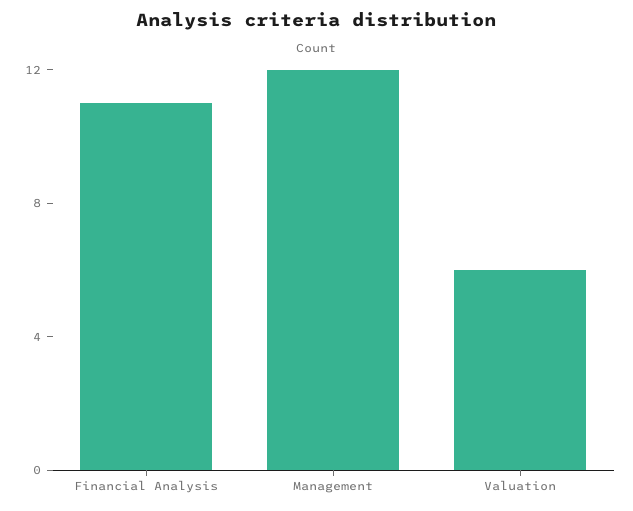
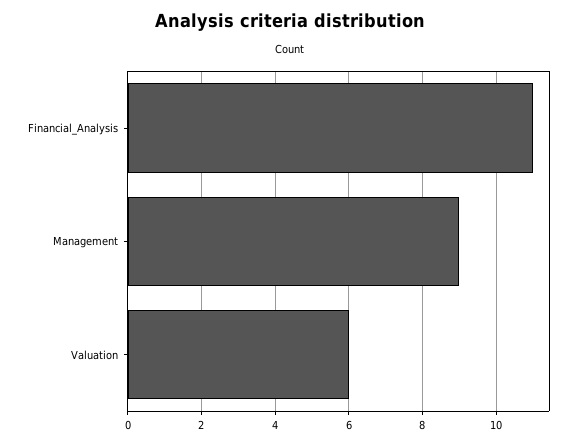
Management: 12 -> 9

